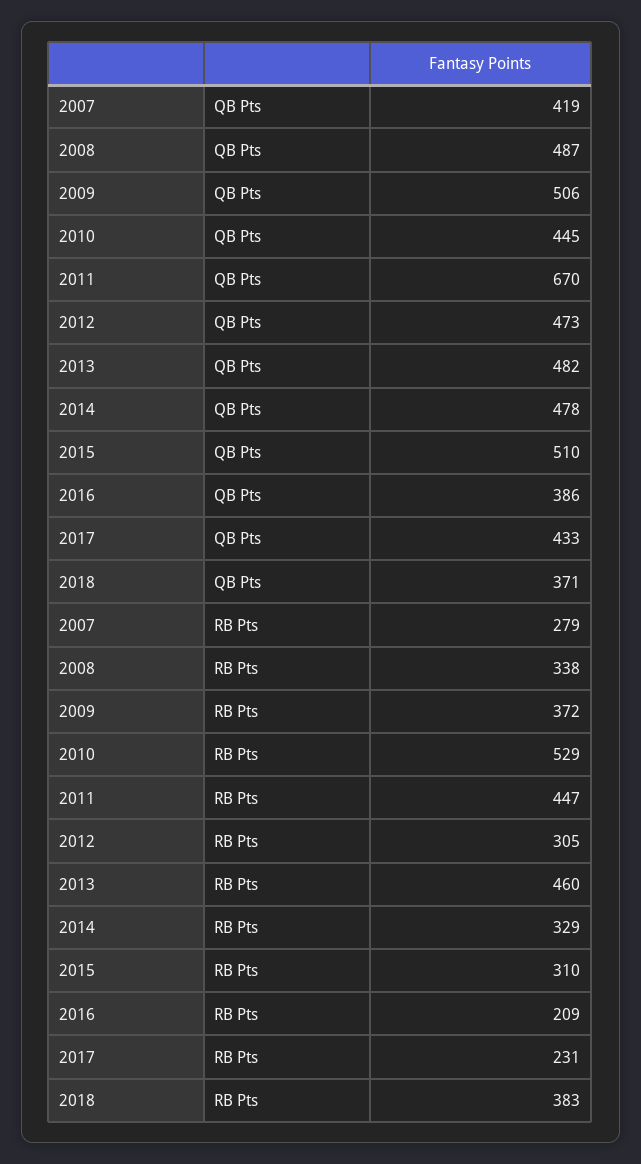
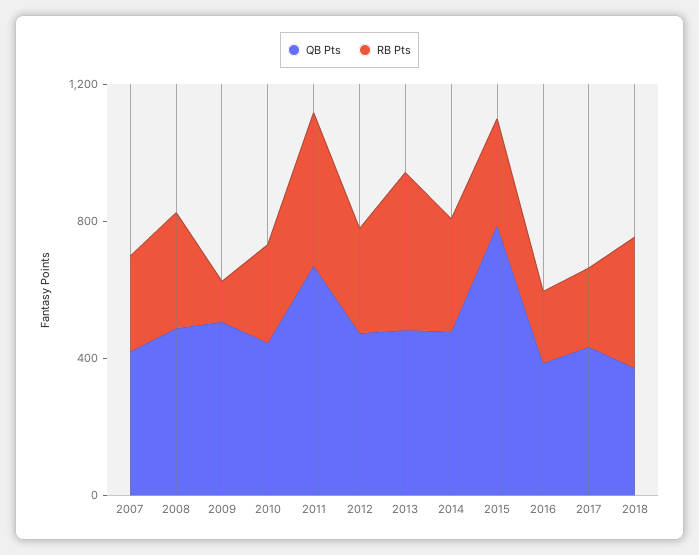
QB Pts, 2015: 510 -> 800
RB Pts, 2009: 372 -> 100
RB Pts, 2010: 529 -> 300

